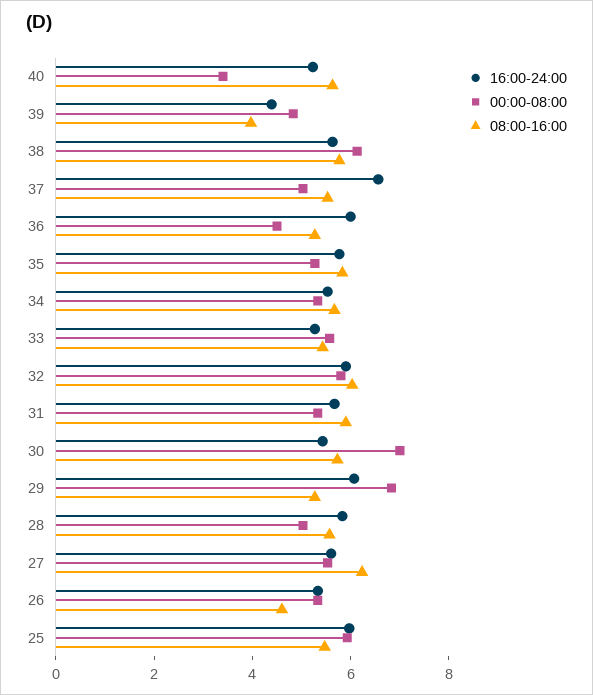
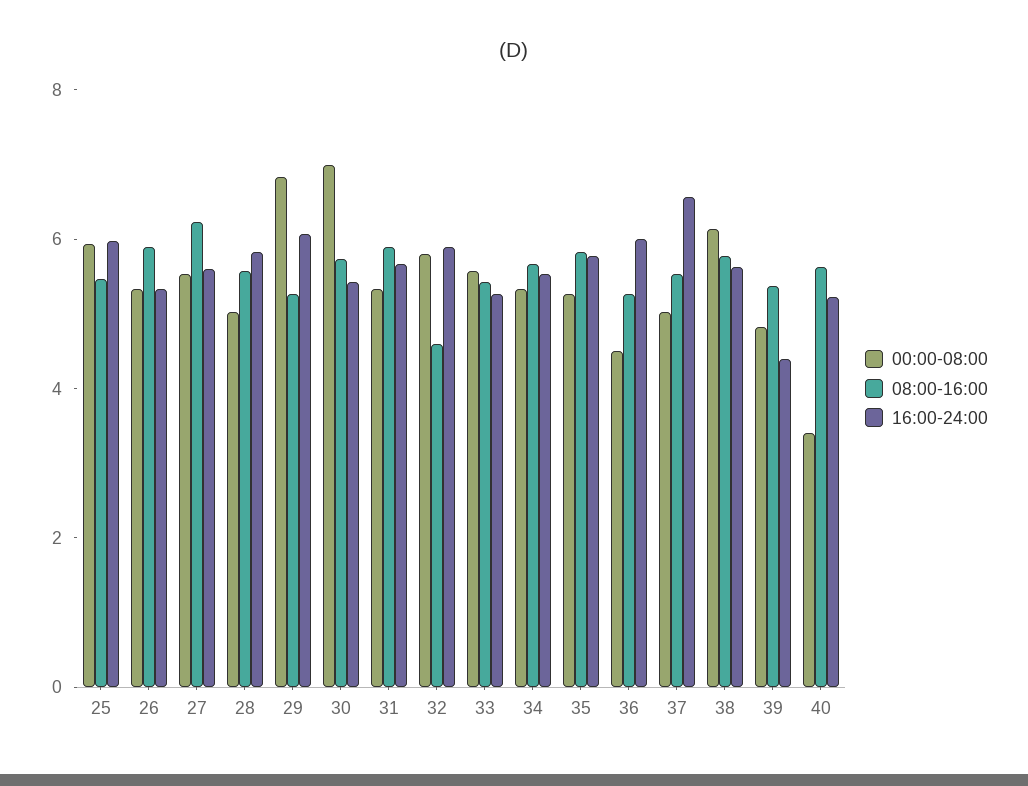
08:00-16:00, 39: 4 -> 5.5
08:00-16:00, 32: 6 -> 4.5
08:00-16:00, 26: 4.5 -> 6

